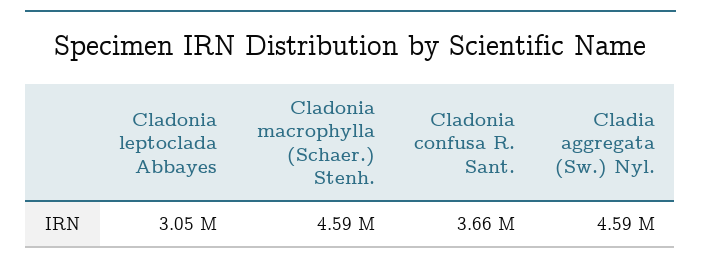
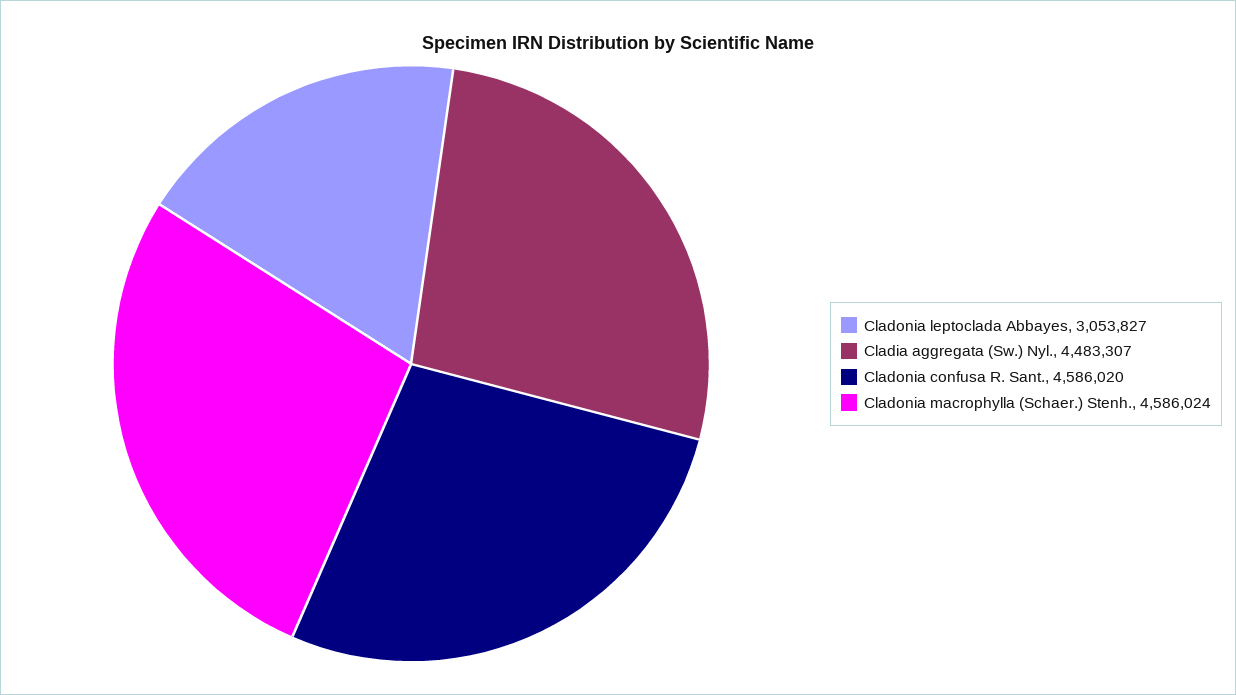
Cladonia confusa R. Sant.: 3660000 -> 4586020
Cladia aggregata (Sw.) Nyl.: 4590000 -> 4483307

